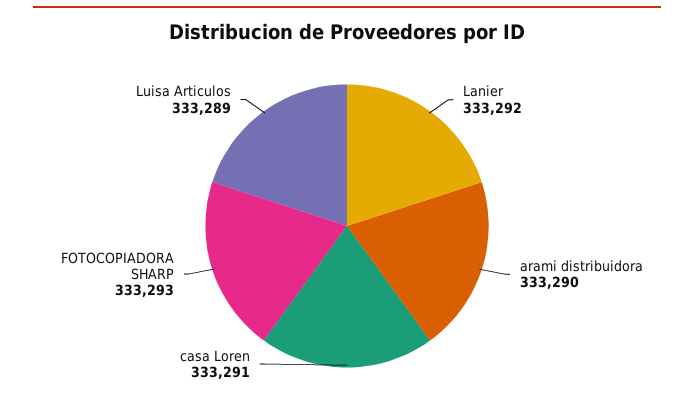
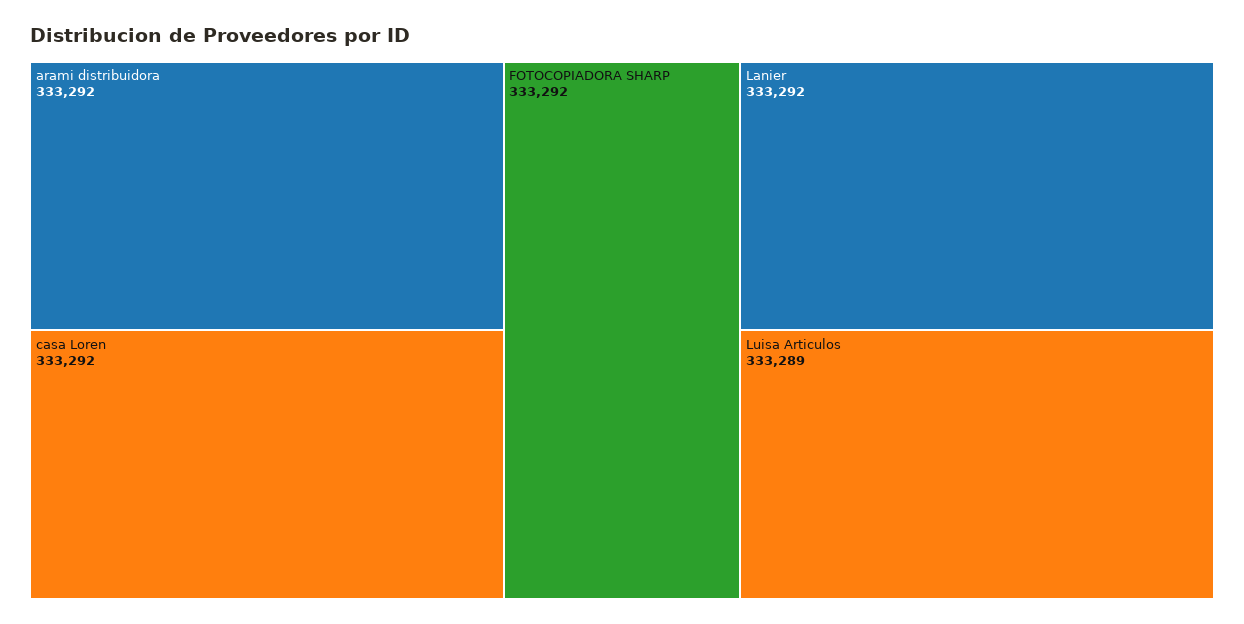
arami distribuidora: 333290 -> 333292
casa Loren: 333291 -> 333292
FOTOCOPIADORA SHARP: 333293 -> 333292

